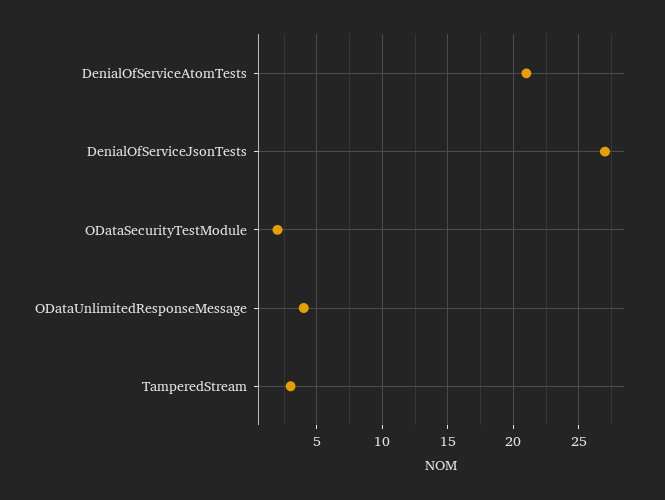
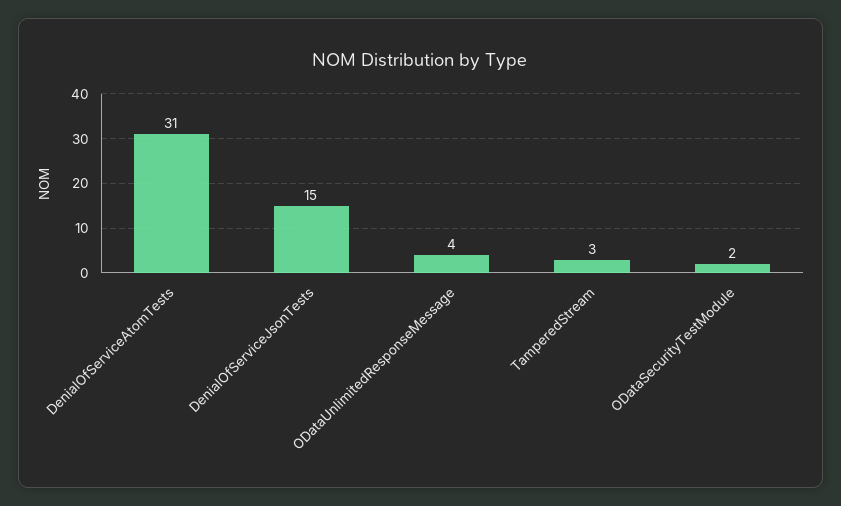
DenialOfServiceAtomTests: 21 -> 31
DenialOfServiceJsonTests: 27 -> 15

